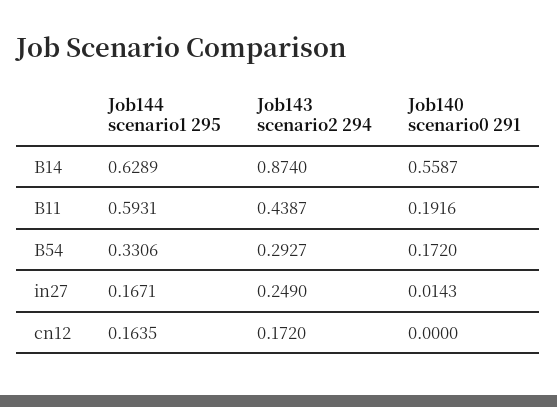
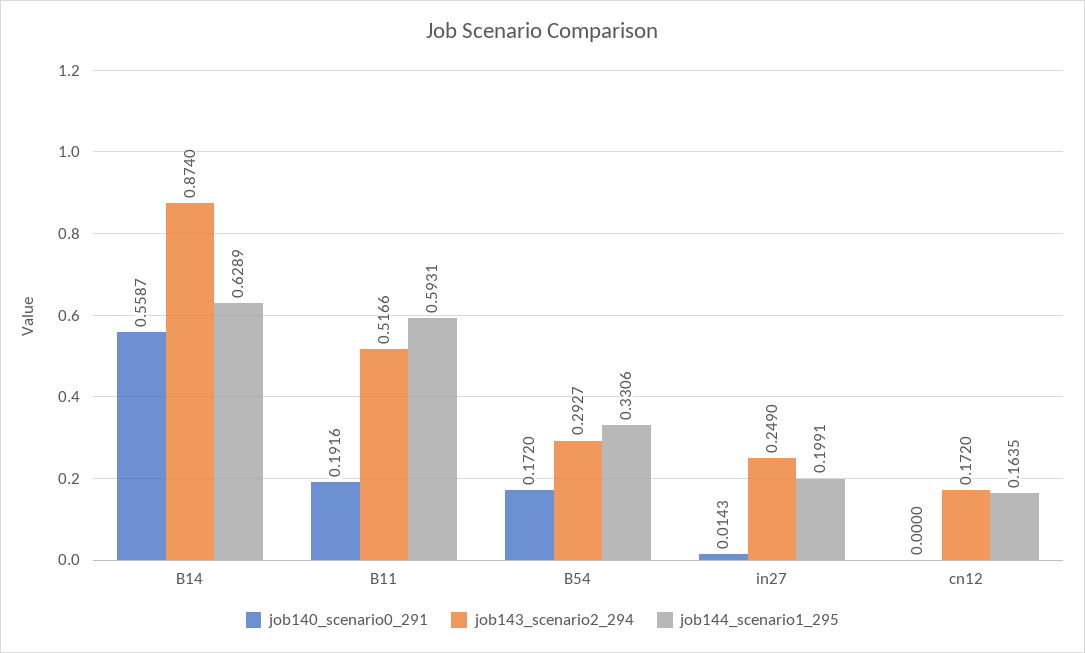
Job143 scenario2 294, B11: 0.4387 -> 0.5166
Job144 scenario1 295, in27: 0.1671 -> 0.1991

